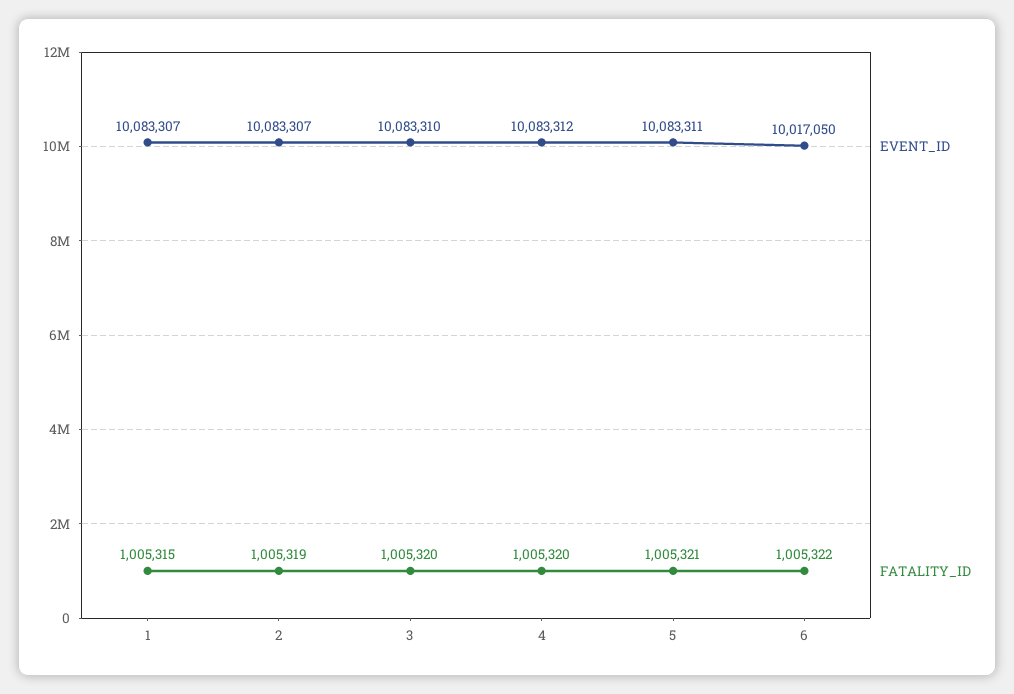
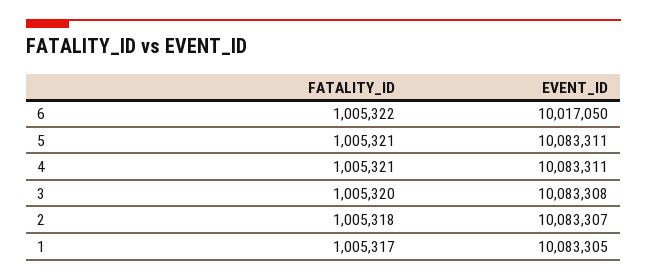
EVENT_ID, 1: 10083307 -> 10083305
FATALITY_ID, 1: 1005315 -> 1005317
FATALITY_ID, 2: 1005319 -> 1005318
EVENT_ID, 3: 10083310 -> 10083308
EVENT_ID, 4: 10083312 -> 10083311
FATALITY_ID, 4: 1005320 -> 1005321

